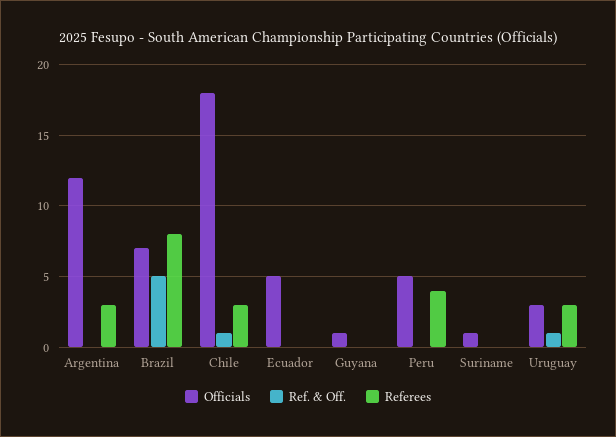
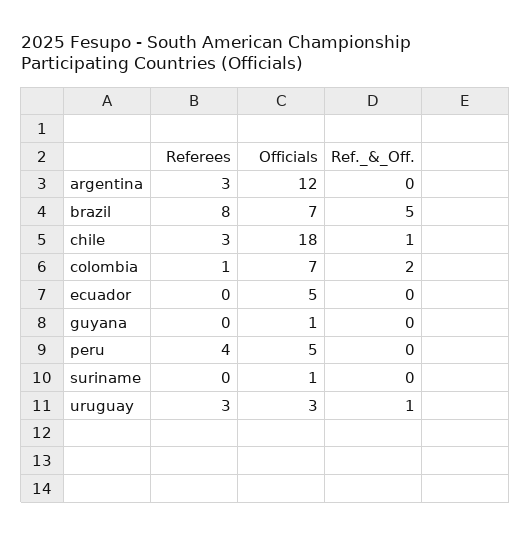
Referees, colombia: none -> 1
Officials, colombia: none -> 7
Ref. & Off., colombia: none -> 2

